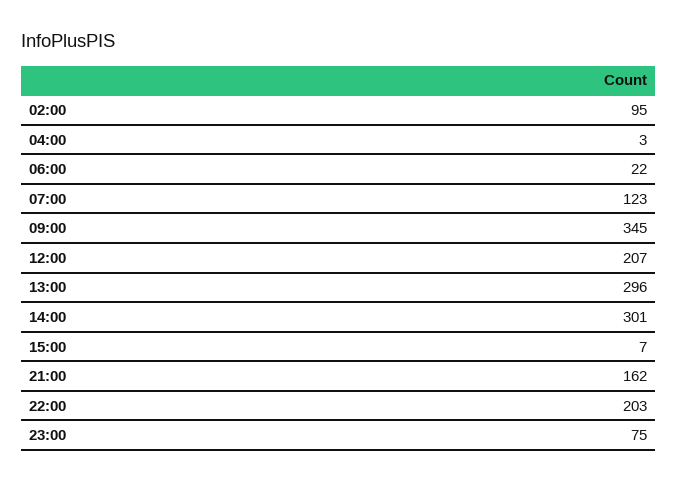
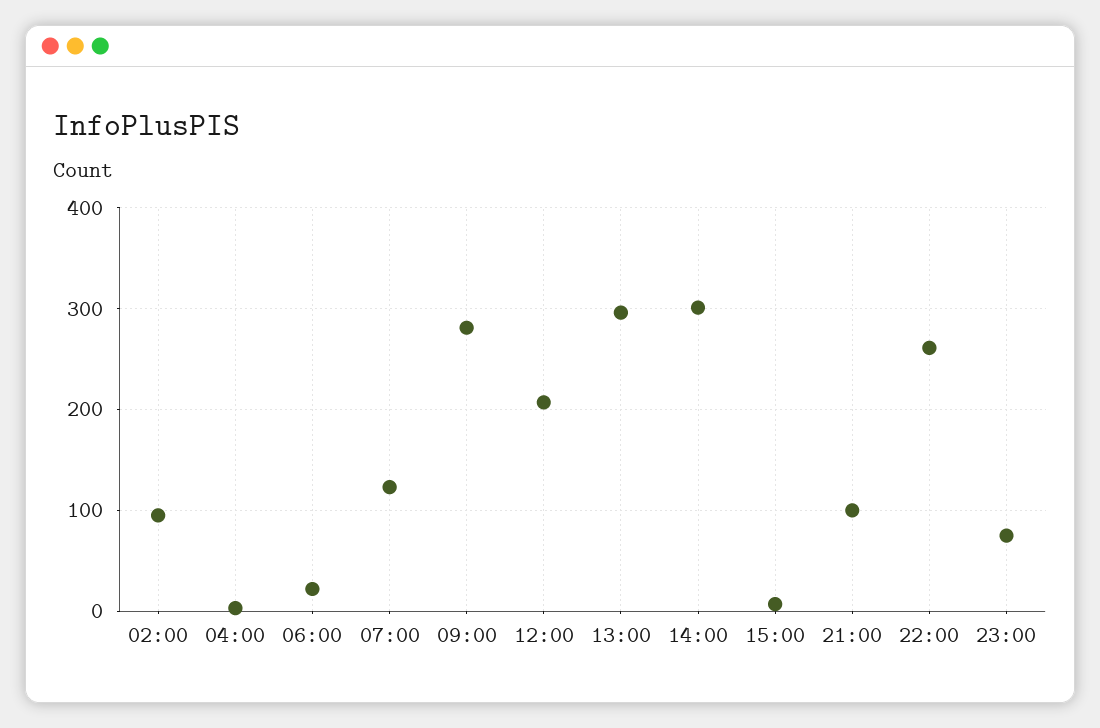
09:00: 345 -> 280
21:00: 162 -> 100
22:00: 203 -> 260

